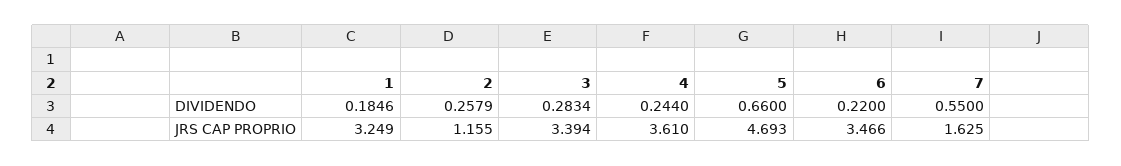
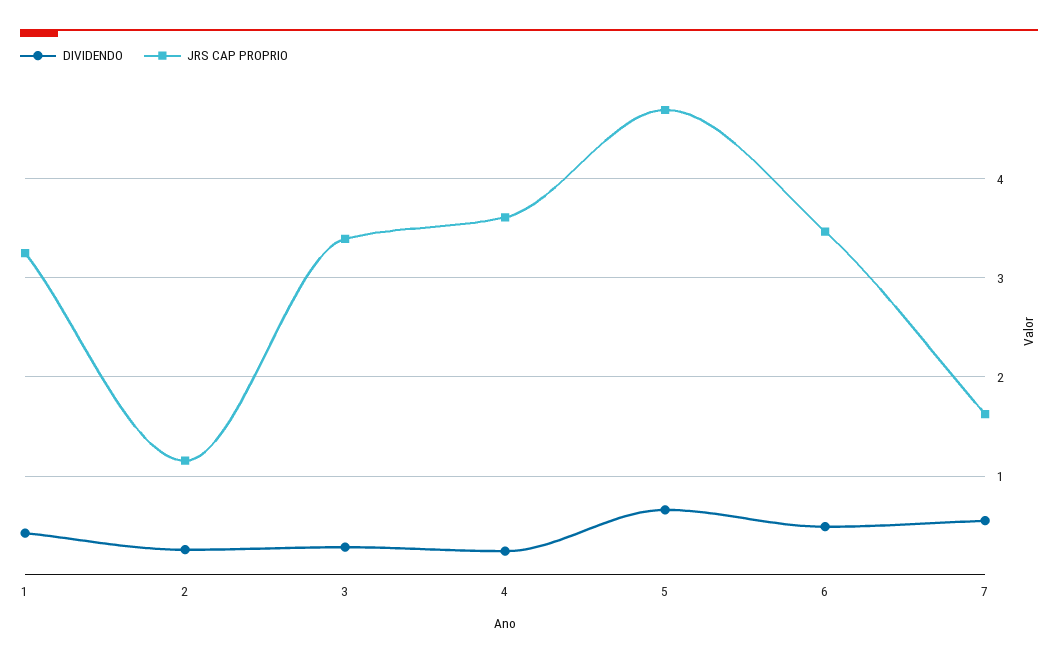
DIVIDENDO, 1: 0.1846 -> 0.4
DIVIDENDO, 6: 0.22 -> 0.5

